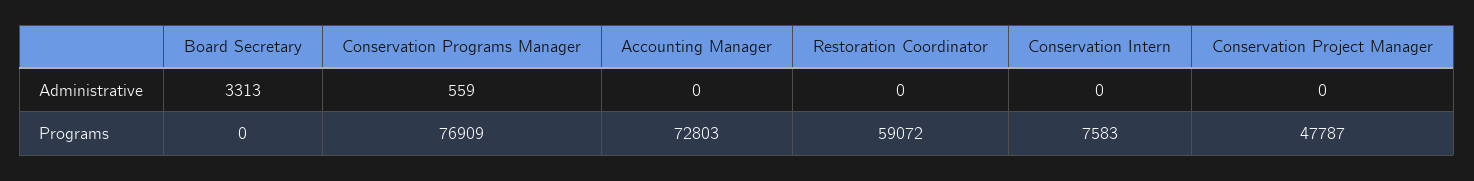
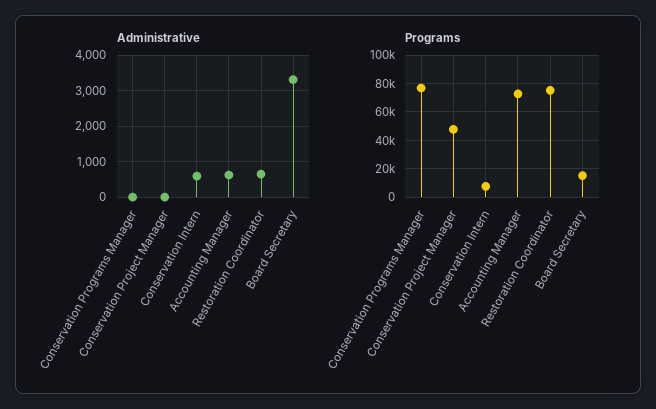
Administrative, Conservation Programs Manager: 559 -> 0
Administrative, Accounting Manager: 0 -> 600
Administrative, Restoration Coordinator: 0 -> 600
Administrative, Conservation Intern: 0 -> 600
Programs, Board Secretary: 0 -> 15000
Programs, Restoration Coordinator: 59072 -> 75000

